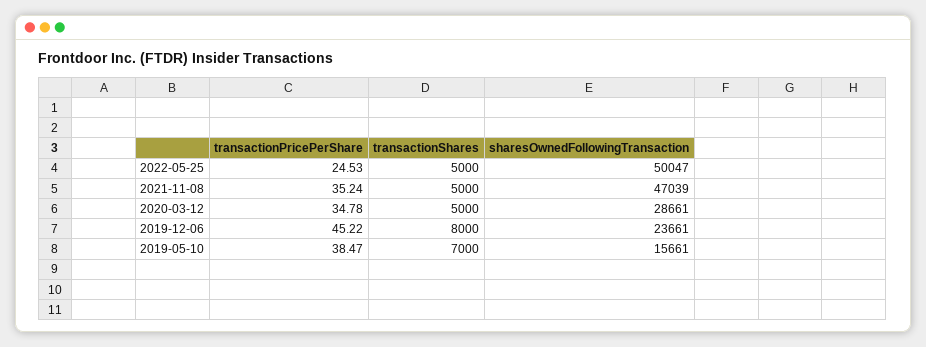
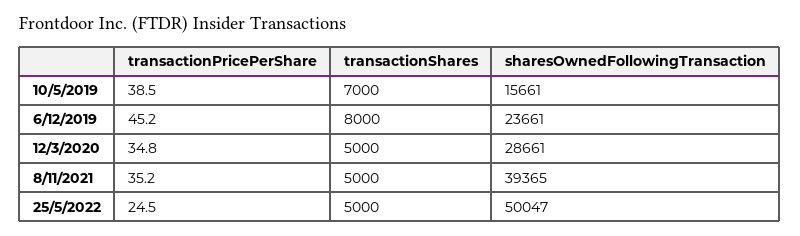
sharesOwnedFollowingTransaction, 2021-11-08: 47039 -> 39365

